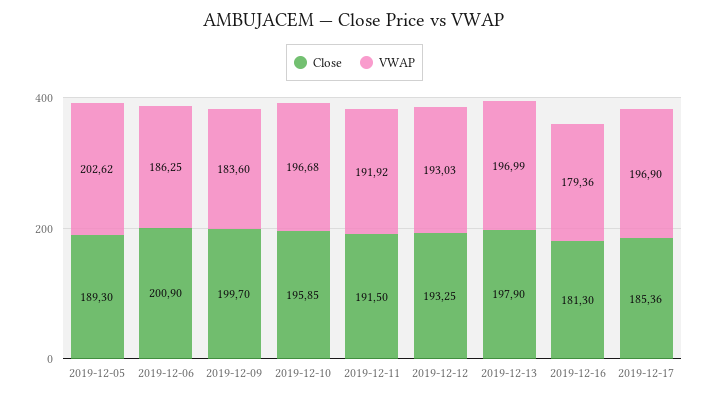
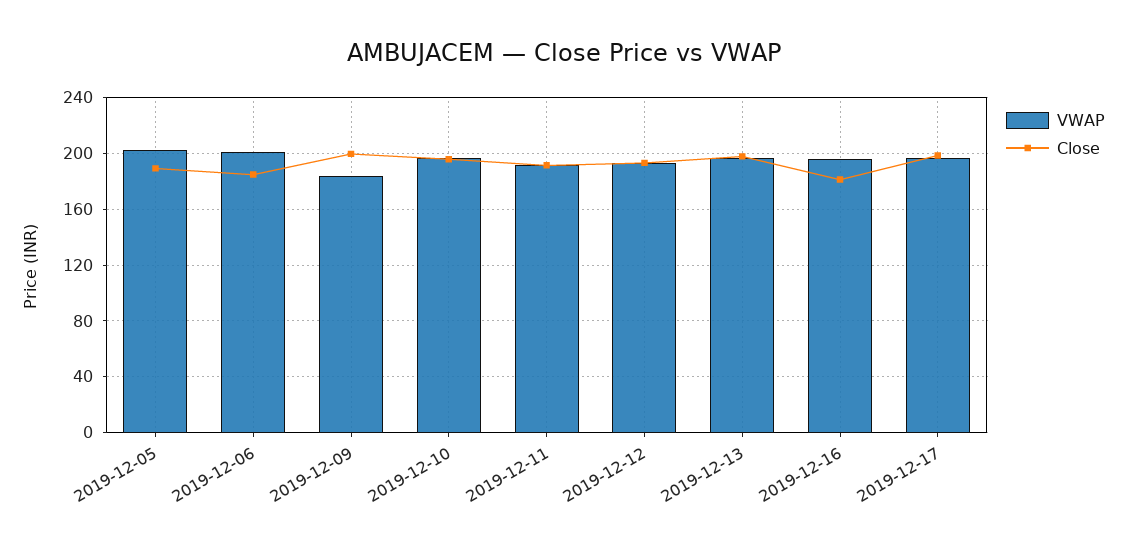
Close, 2019-12-06: 200.9 -> 185
VWAP, 2019-12-06: 186.25 -> 200
VWAP, 2019-12-16: 179.36 -> 195
Close, 2019-12-17: 185.36 -> 200

